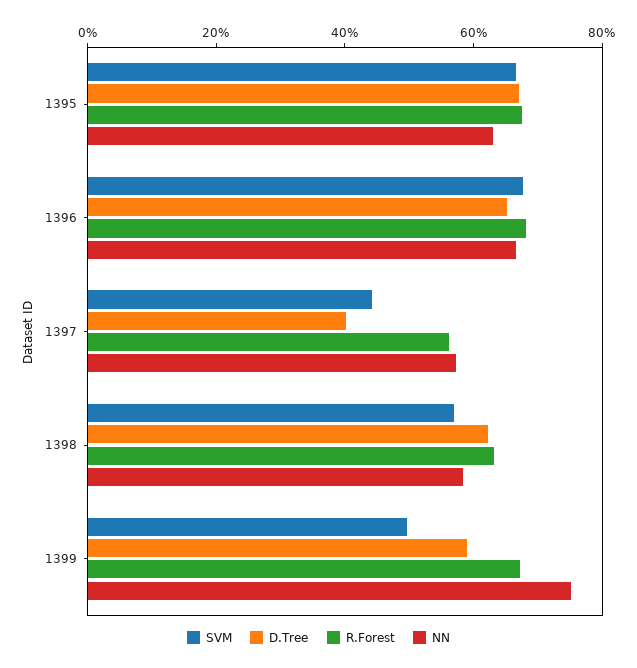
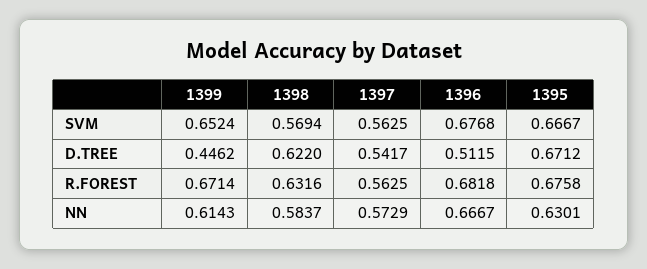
D.Tree, 1396: 0.65 -> 0.5115
SVM, 1397: 0.45 -> 0.5625
D.Tree, 1397: 0.4 -> 0.5417
SVM, 1399: 0.5 -> 0.6524
D.Tree, 1399: 0.6 -> 0.4462
NN, 1399: 0.75 -> 0.6143

